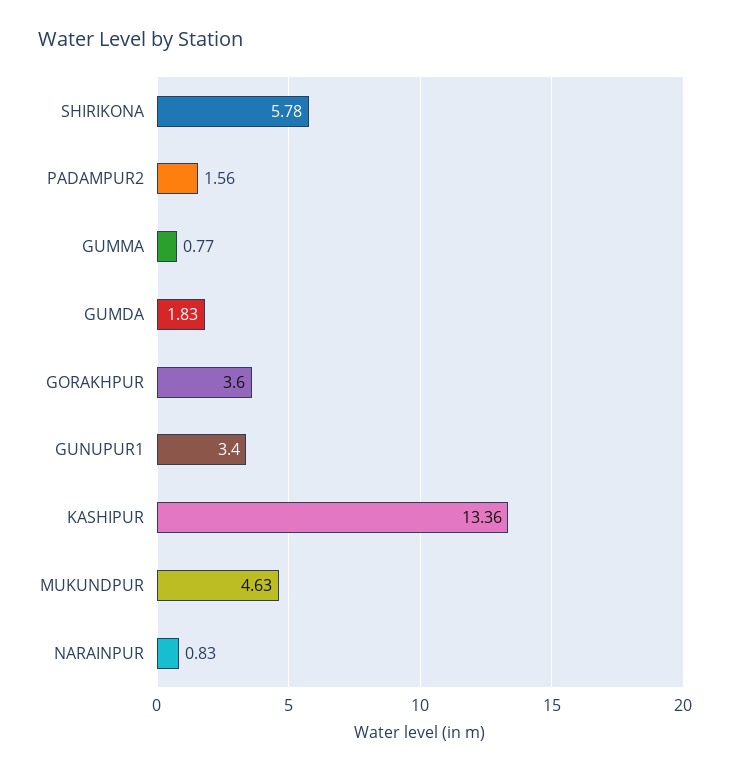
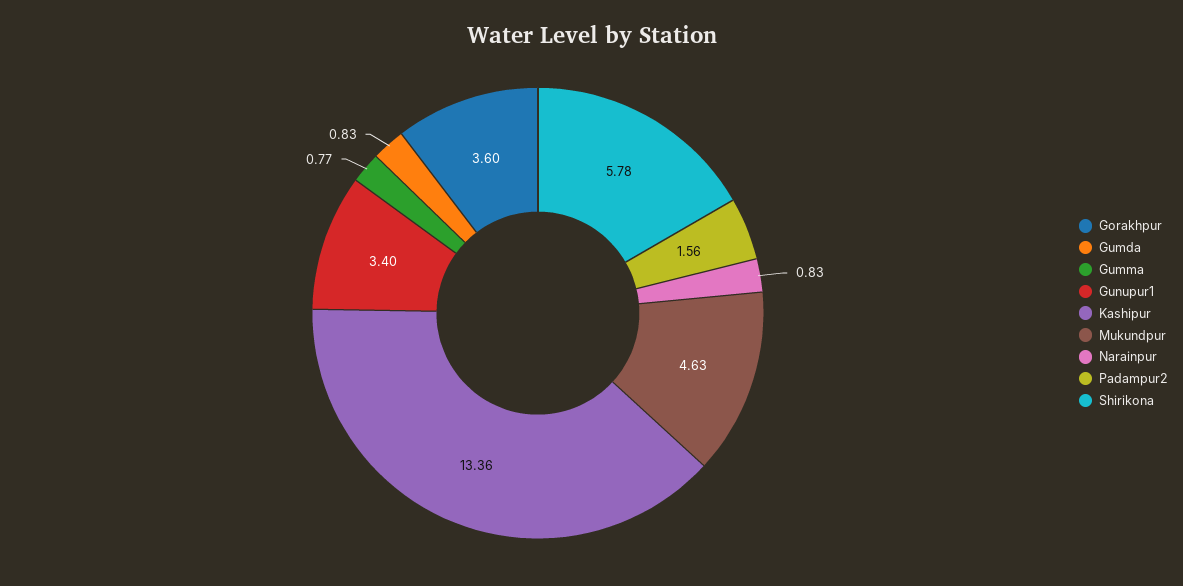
GUMDA: 1.83 -> 0.83

